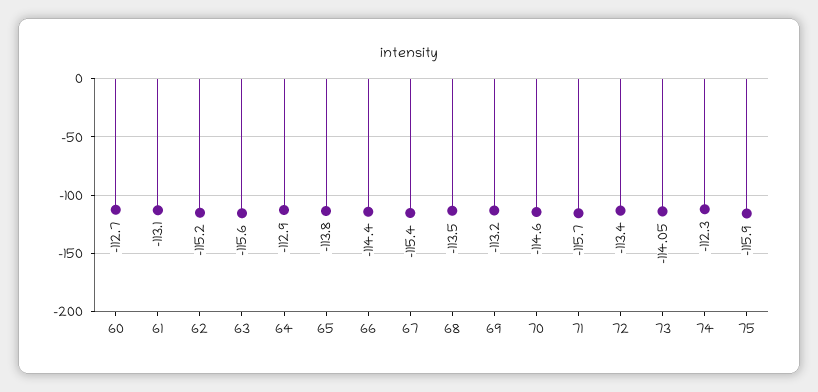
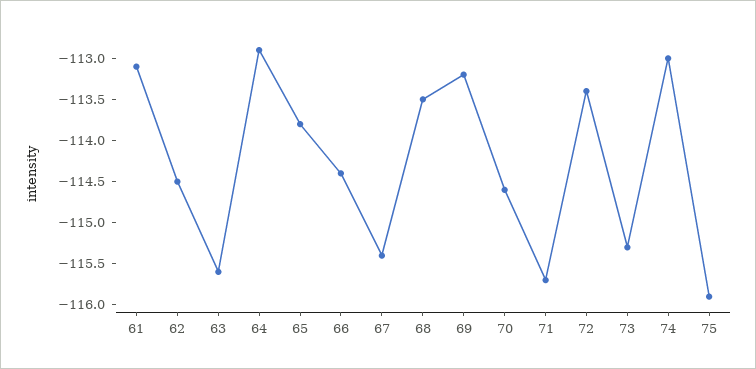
60: -112.7 -> none
62: -115.2 -> -114.5
73: -114.05 -> -115.3
74: -112.3 -> -113

